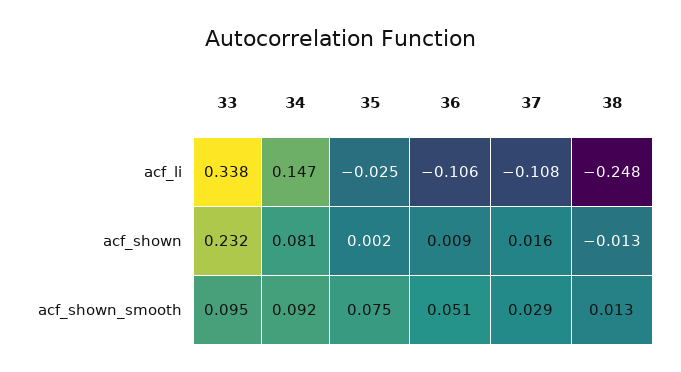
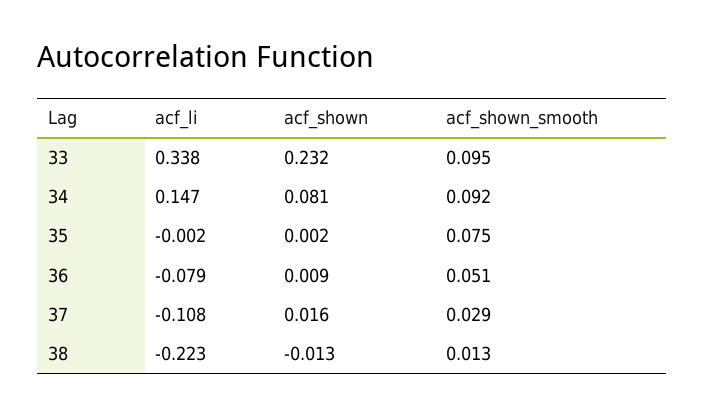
35, acf_li: -0.025 -> -0.002
36, acf_li: -0.106 -> -0.079
38, acf_li: -0.248 -> -0.223

